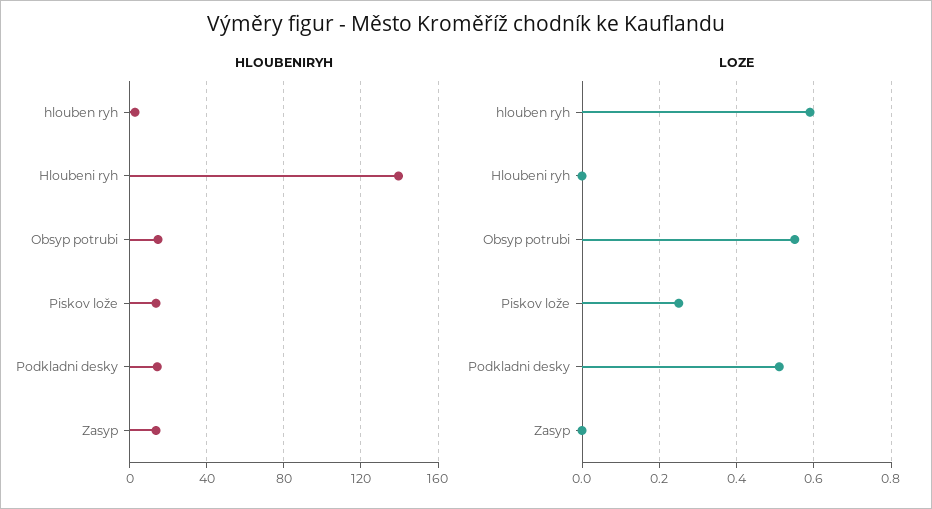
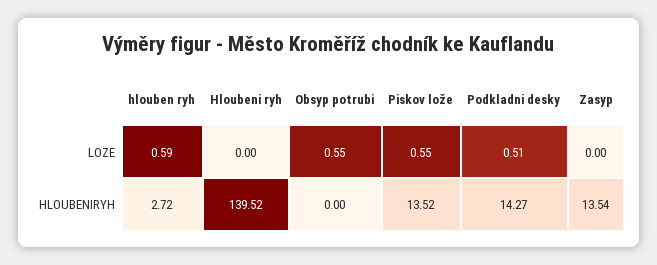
HLOUBENIRYH, Obsyp potrubi: 15 -> 0
LOZE, Piskov lože: 0.25 -> 0.55

